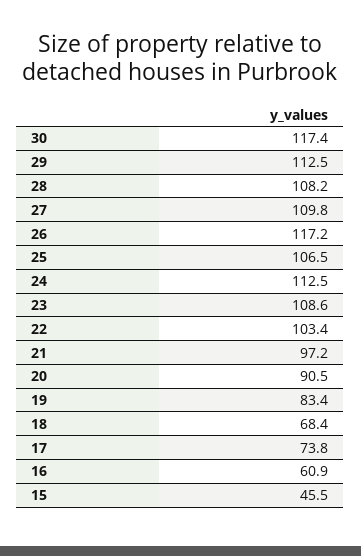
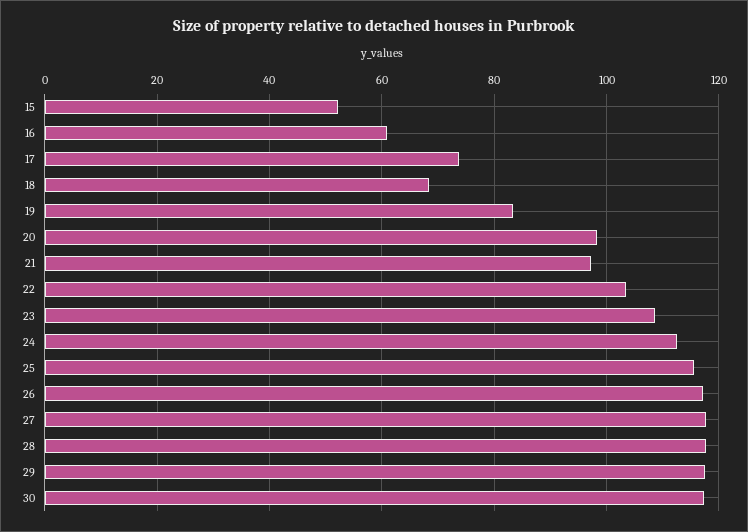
29: 112.5 -> 118
28: 108.2 -> 118
27: 109.8 -> 118
25: 106.5 -> 116
20: 90.5 -> 98
15: 45.5 -> 52

